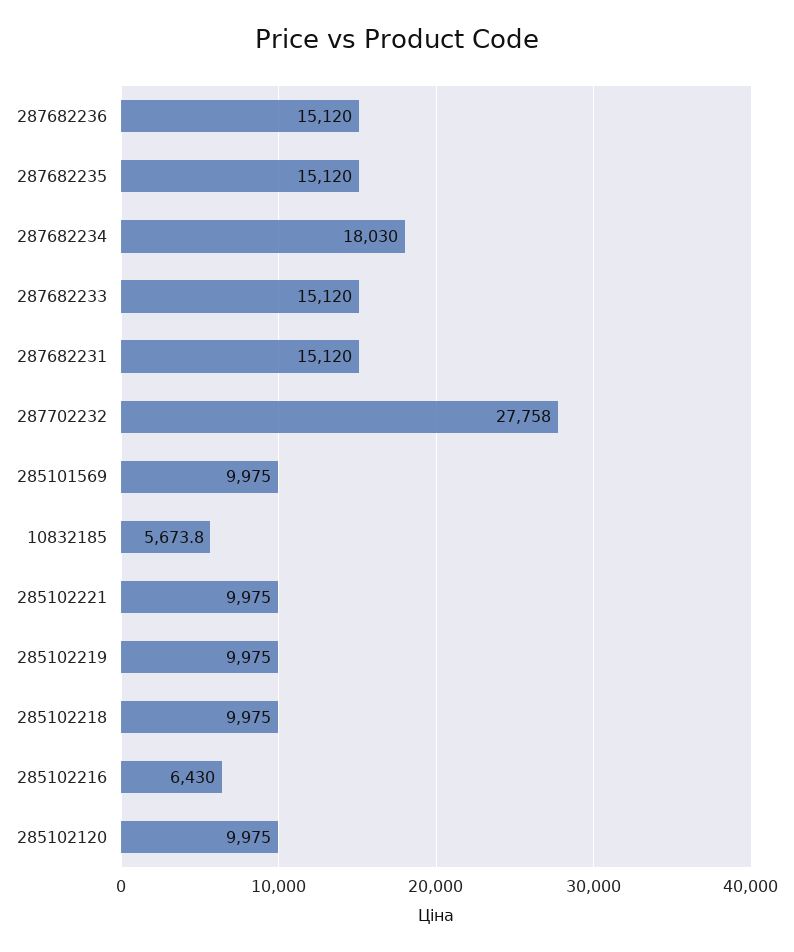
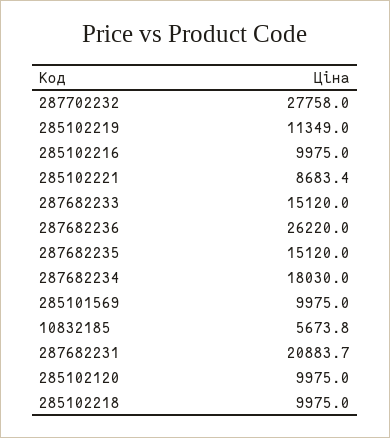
287682236: 15120 -> 26220
287682231: 15120 -> 20883.7
285102221: 9975 -> 8683.4
285102219: 9975 -> 11349
285102216: 6430 -> 9975

